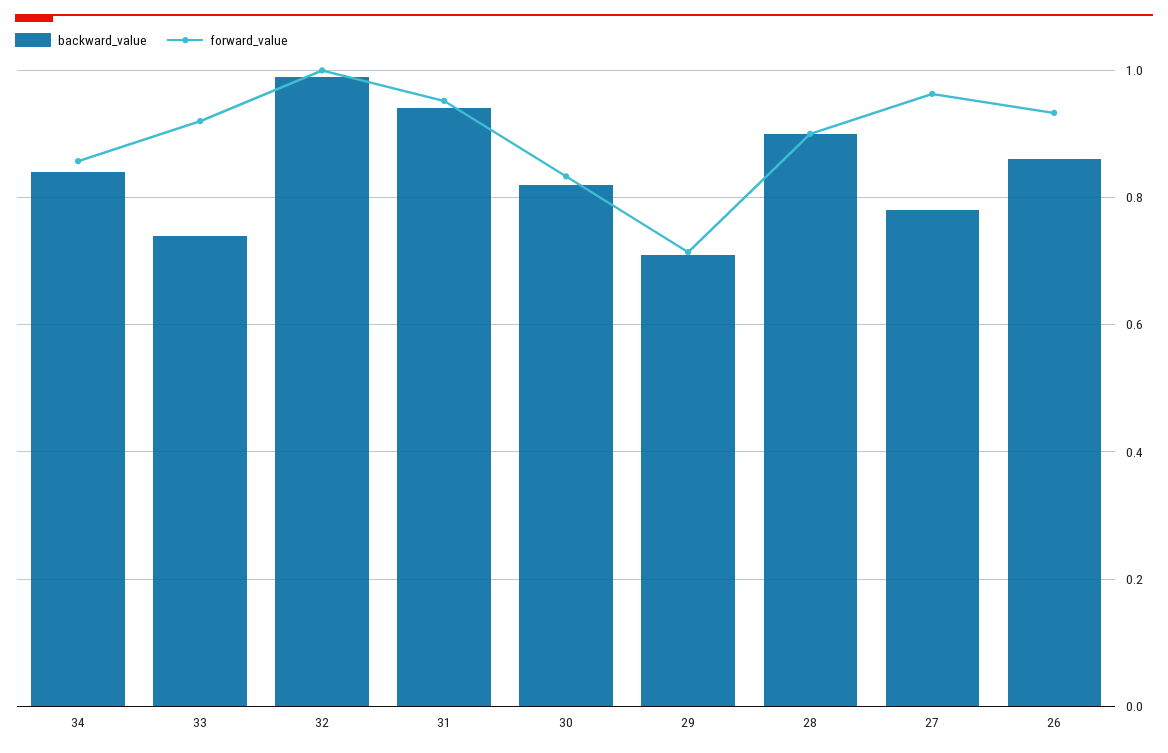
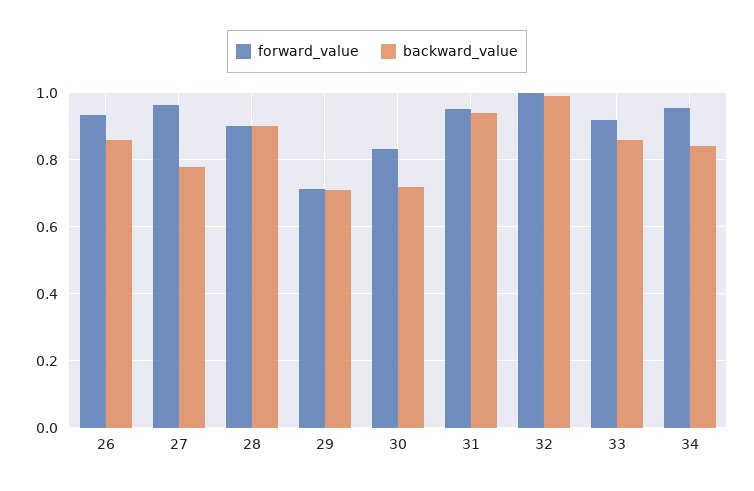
forward_value, 34: 0.86 -> 0.96
backward_value, 33: 0.74 -> 0.86
backward_value, 30: 0.82 -> 0.72

